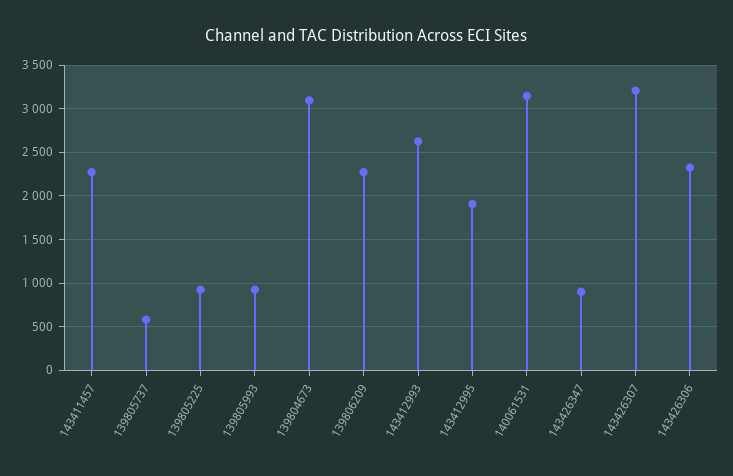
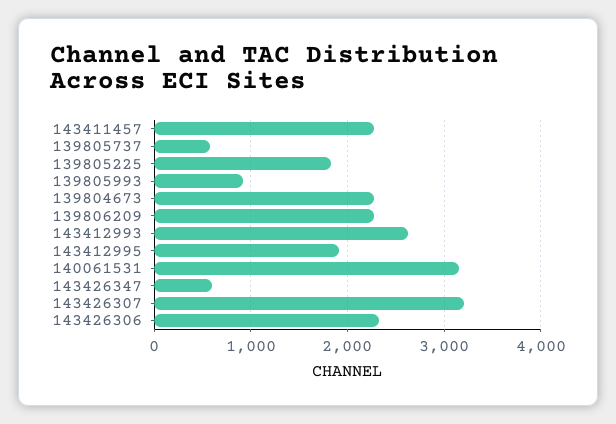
139805225: 900 -> 1800
139804673: 3100 -> 2300
143426347: 900 -> 600

